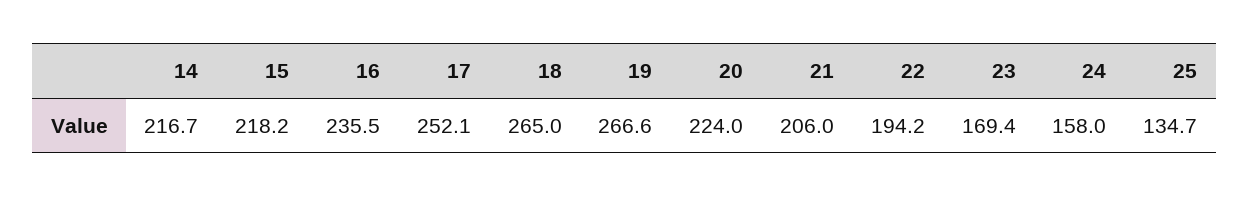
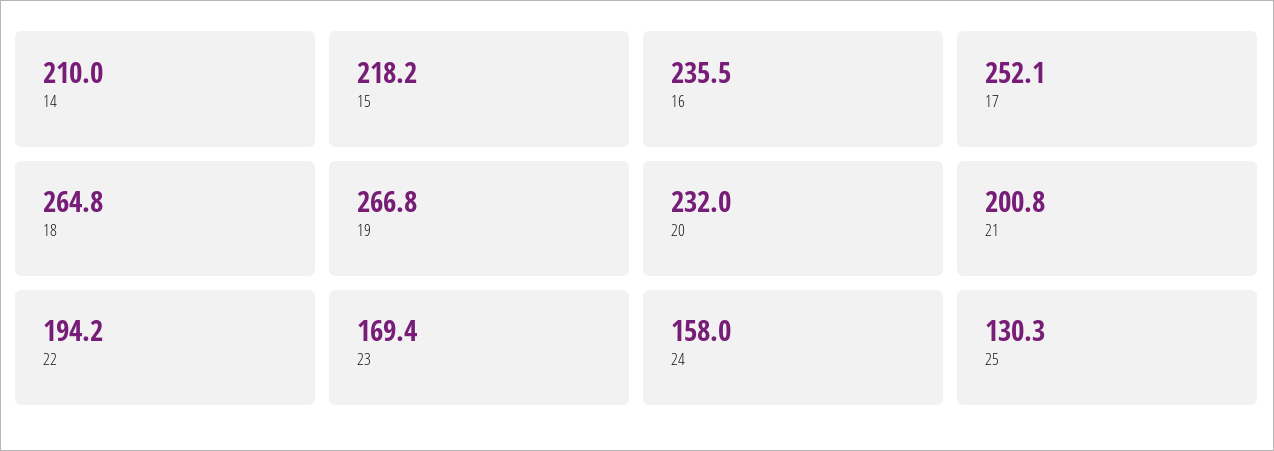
14: 216.7 -> 210
18: 265 -> 264.8
19: 266.6 -> 266.8
20: 224 -> 232
21: 206 -> 200.8
25: 134.7 -> 130.3

